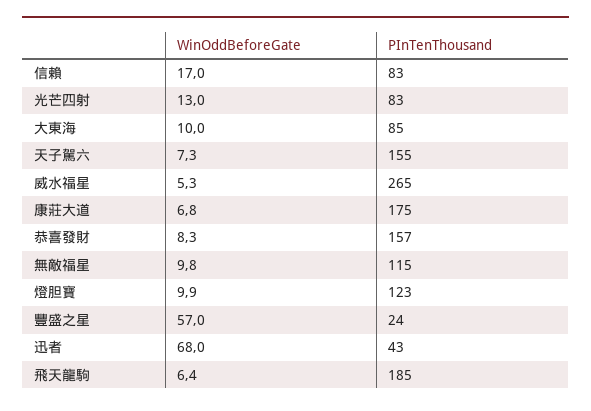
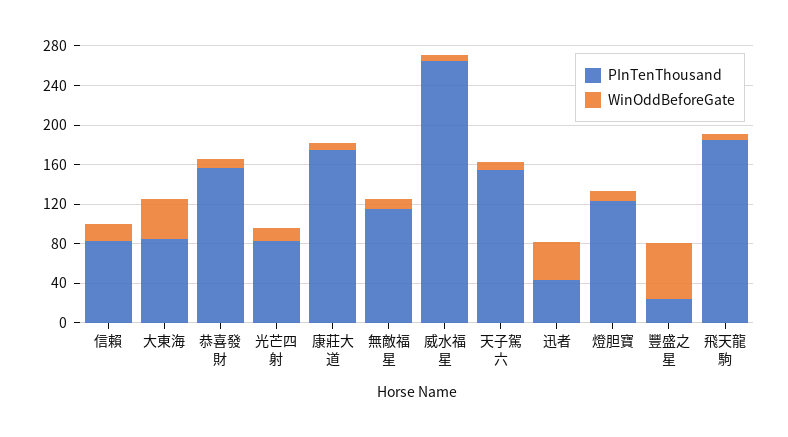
WinOddBeforeGate, 大東海: 10 -> 40
WinOddBeforeGate, 迅者: 68 -> 40

